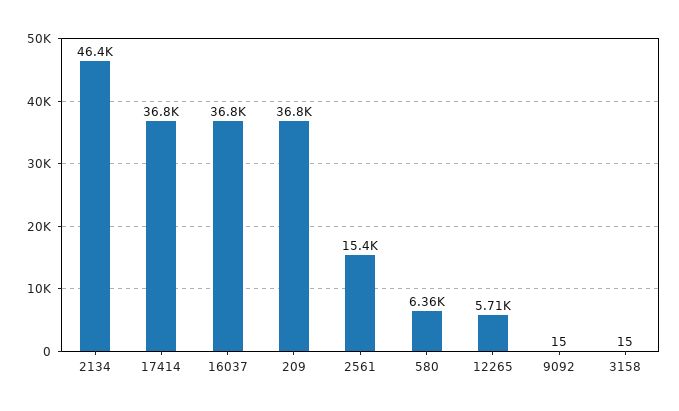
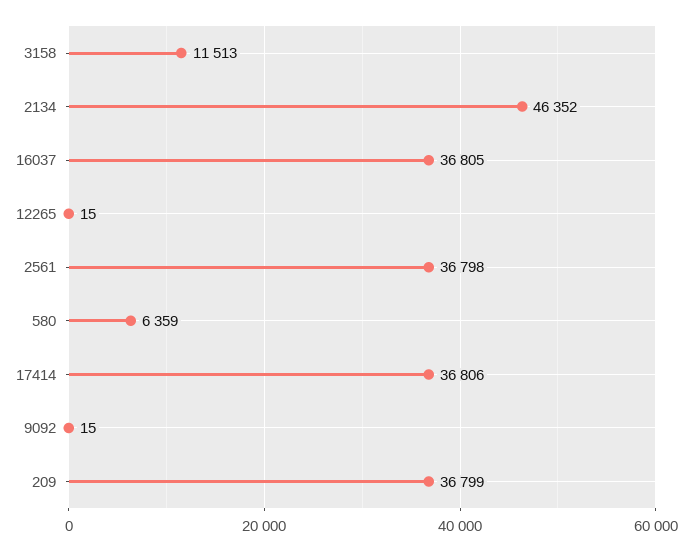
2561: 15400 -> 36798
12265: 5710 -> 15
3158: 15 -> 11513

